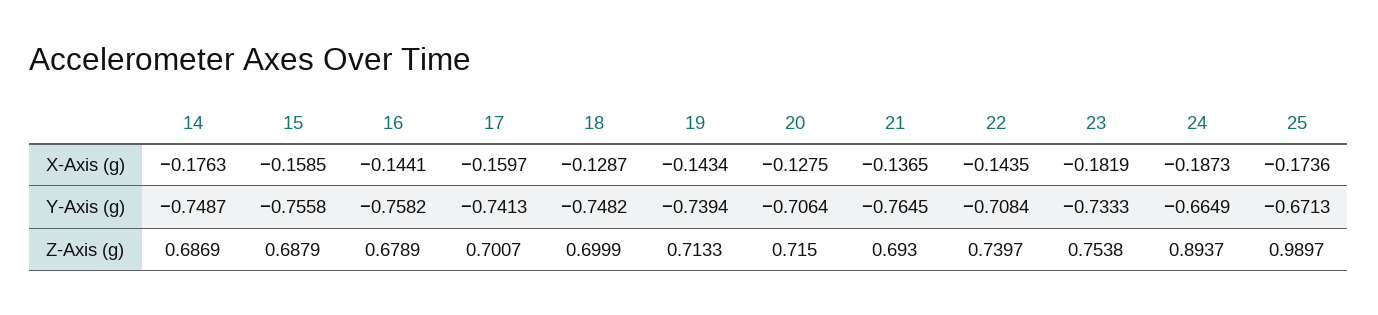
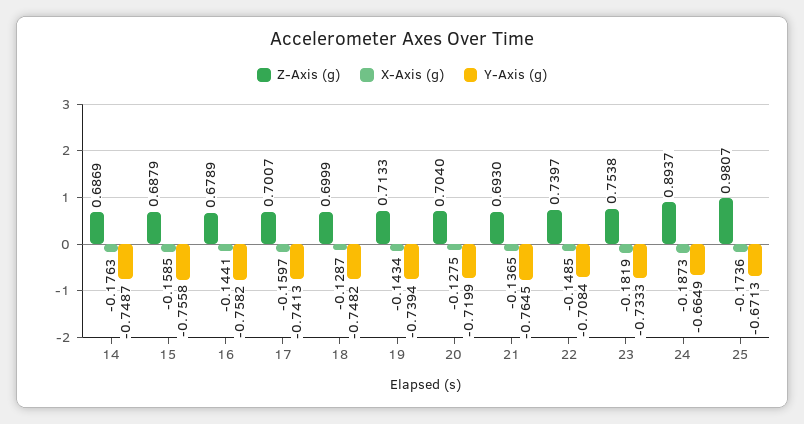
X-Axis (g), 22: -0.1435 -> -0.1485
Y-Axis (g), 20: -0.7064 -> -0.7199
Z-Axis (g), 20: 0.715 -> 0.704
Z-Axis (g), 25: 0.9897 -> 0.9807

